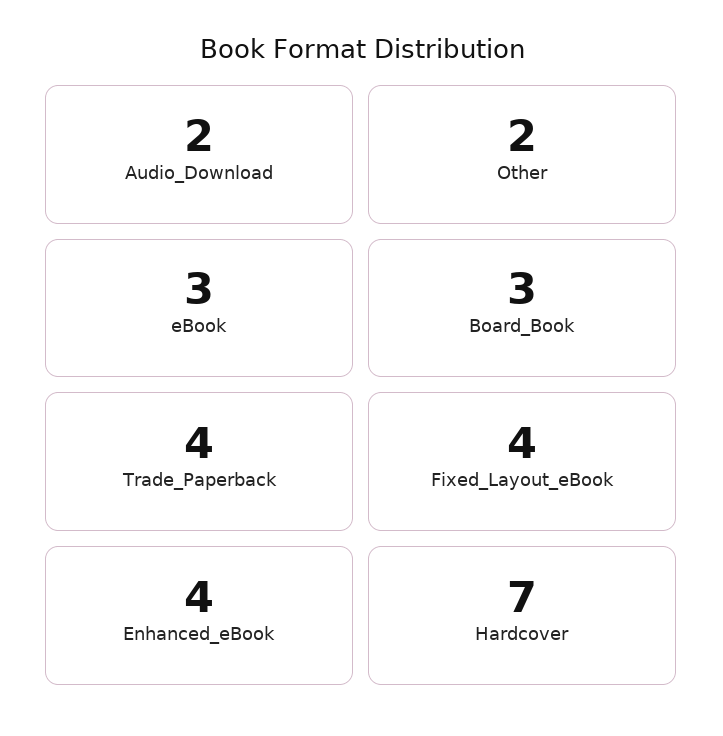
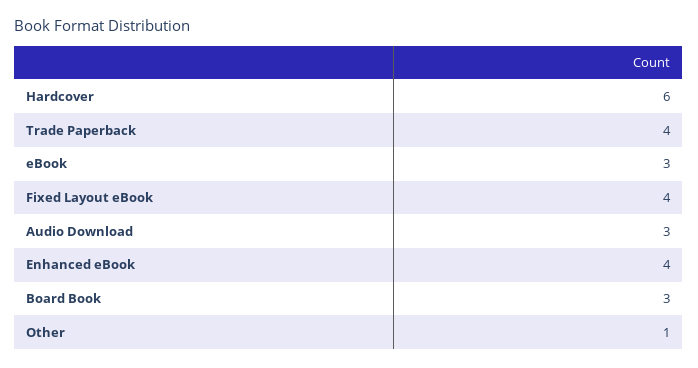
Audio_Download: 2 -> 3
Other: 2 -> 1
Hardcover: 7 -> 6

